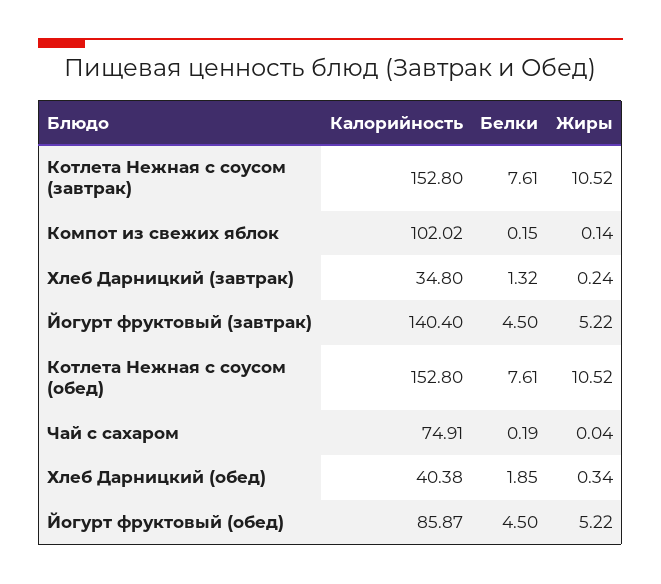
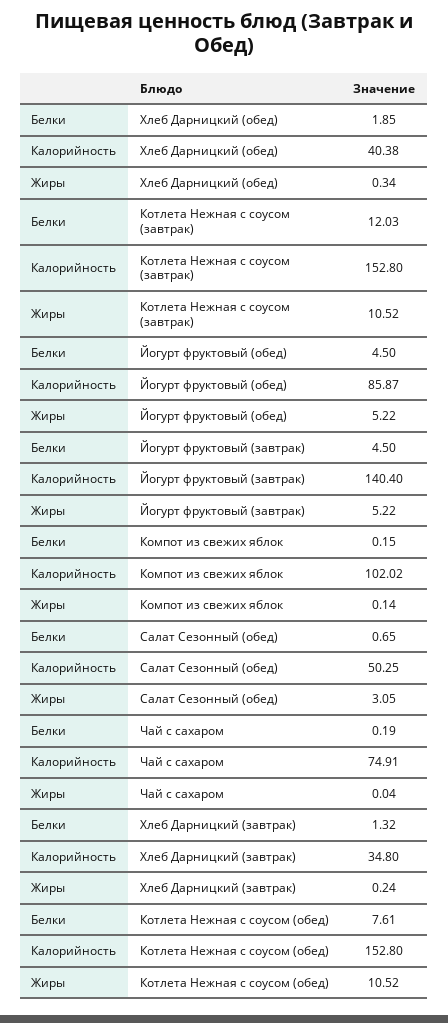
Белки, Котлета Нежная с соусом (завтрак): 7.61 -> 12.03
Белки, Салат Сезонный (обед): none -> 0.65
Калорийность, Салат Сезонный (обед): none -> 50.25
Жиры, Салат Сезонный (обед): none -> 3.05

